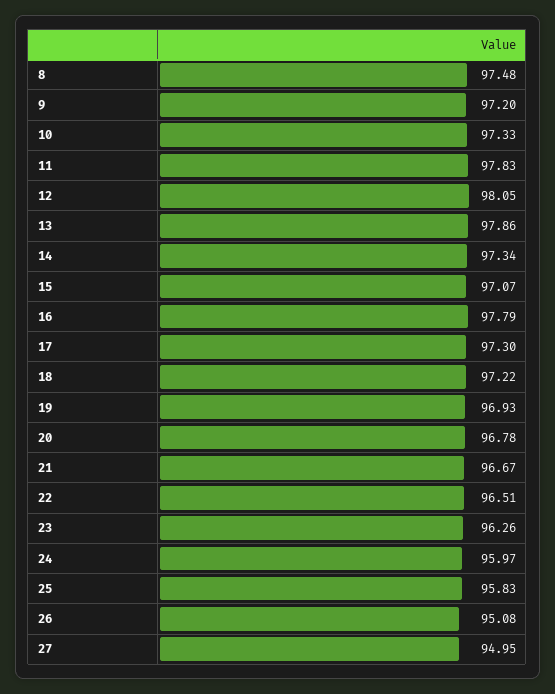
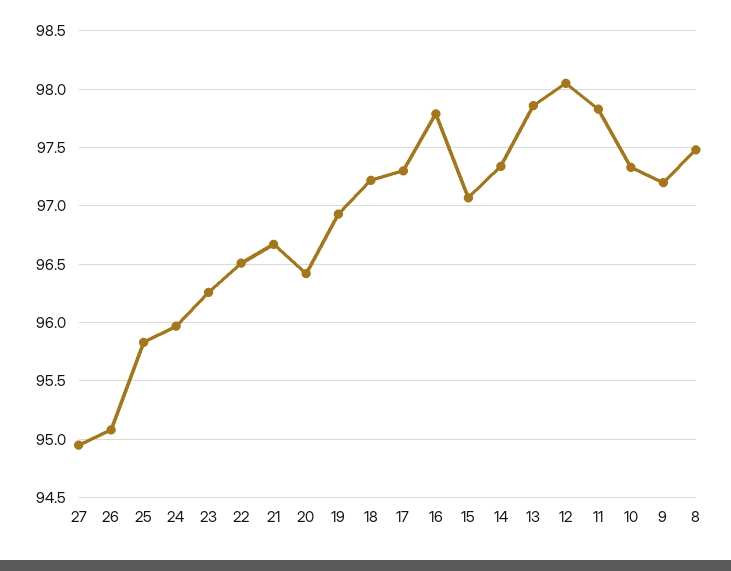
20: 96.78 -> 96.4

